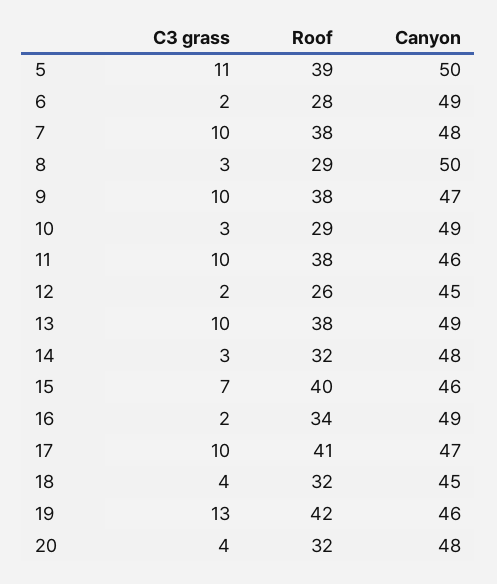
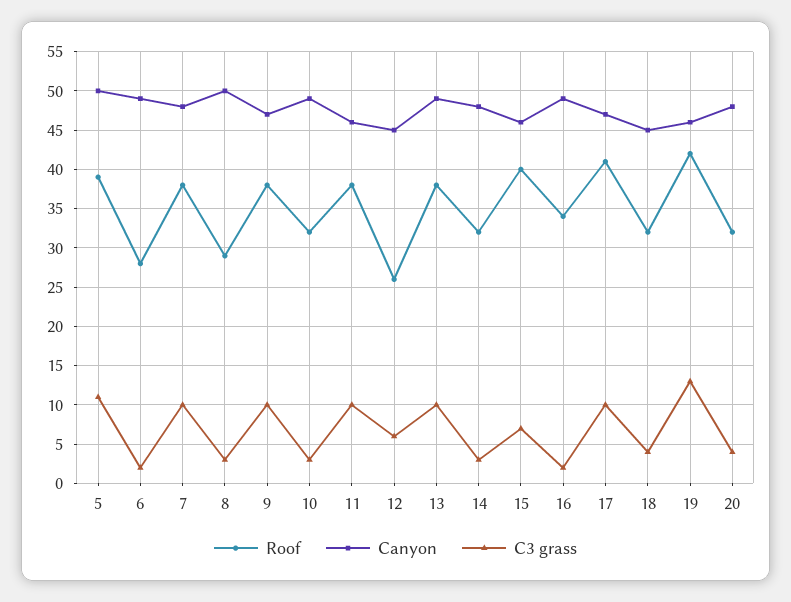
Roof, 10: 29 -> 32
C3 grass, 12: 2 -> 6

